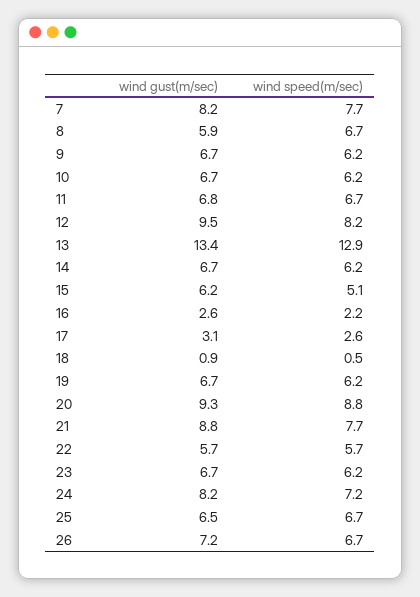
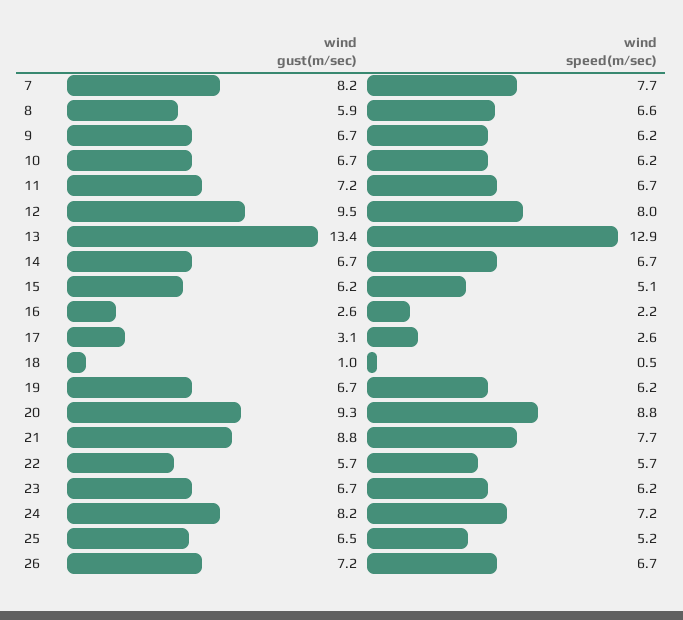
wind speed(m/sec), 8: 6.7 -> 6.6
wind gust(m/sec), 11: 6.8 -> 7.2
wind speed(m/sec), 12: 8.2 -> 8
wind speed(m/sec), 14: 6.2 -> 6.7
wind gust(m/sec), 18: 0.9 -> 1
wind speed(m/sec), 25: 6.7 -> 5.2

